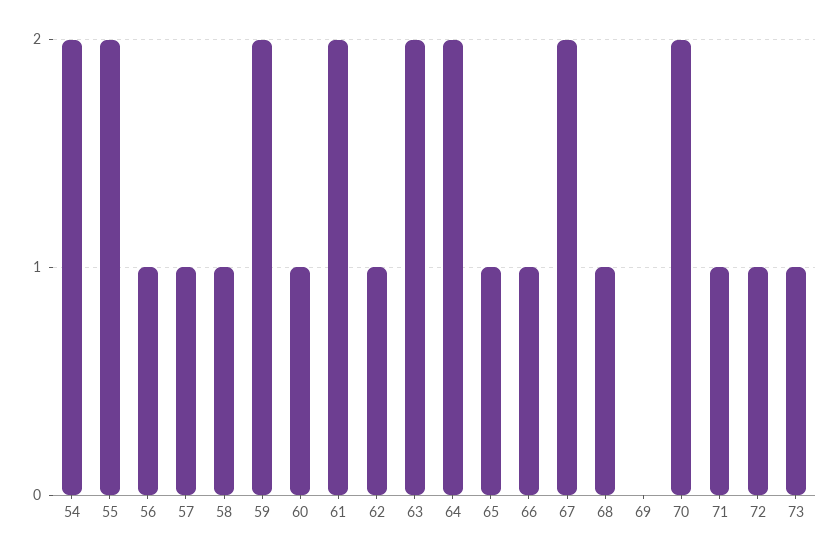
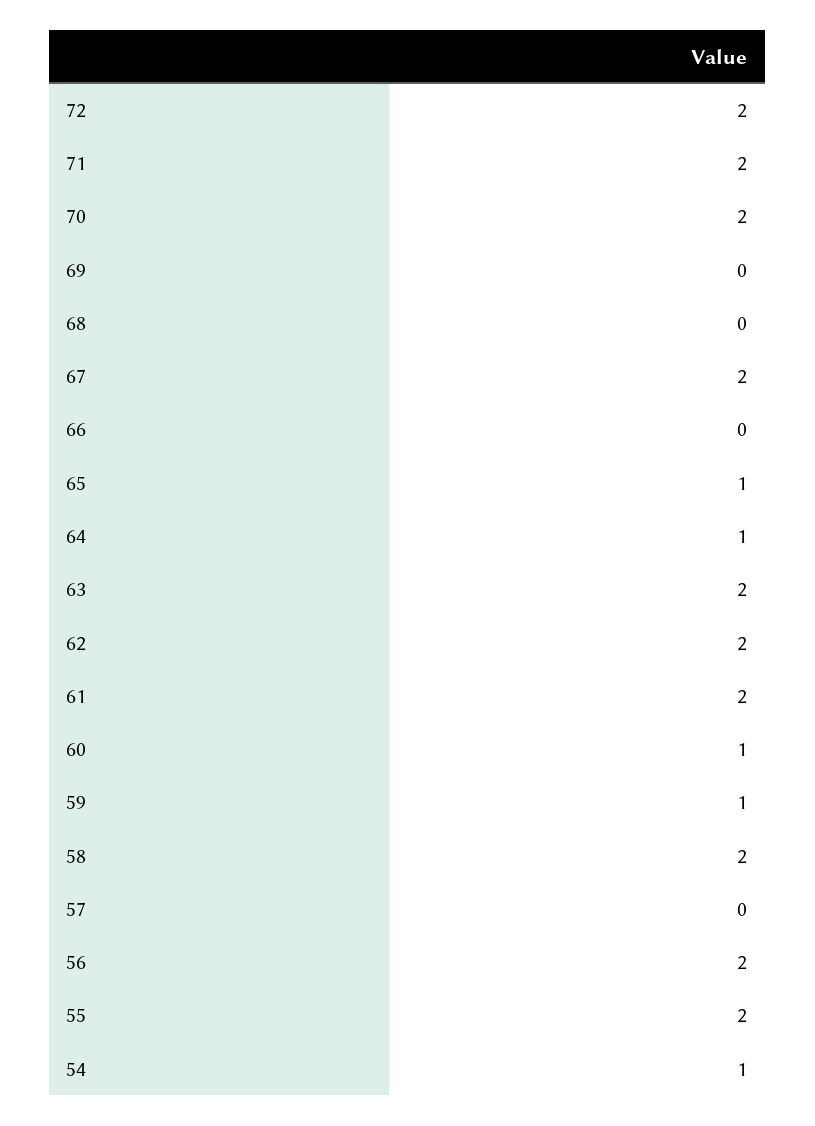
54: 2 -> 1
56: 1 -> 2
57: 1 -> 0
58: 1 -> 2
59: 2 -> 1
62: 1 -> 2
64: 2 -> 1
66: 1 -> 0
68: 1 -> 0
71: 1 -> 2
72: 1 -> 2
73: 1 -> none

